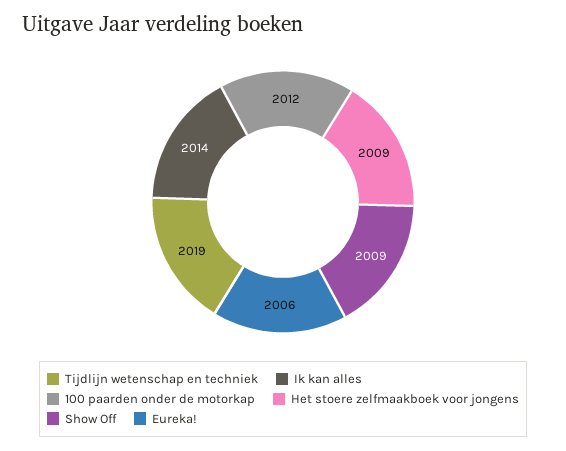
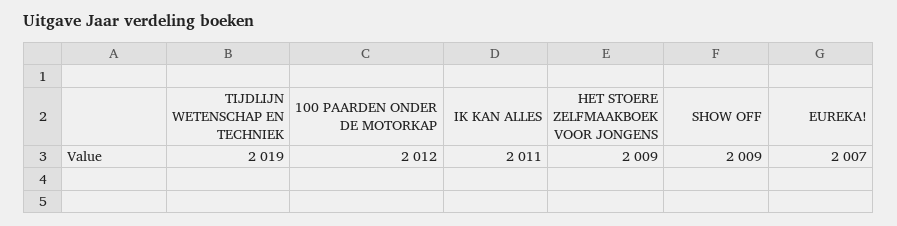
Ik kan alles: 2014 -> 2011
Eureka!: 2006 -> 2007

